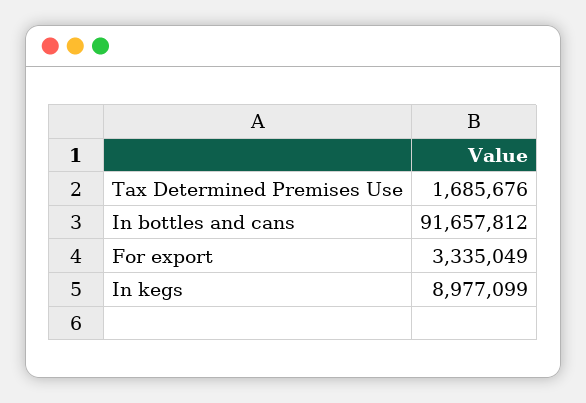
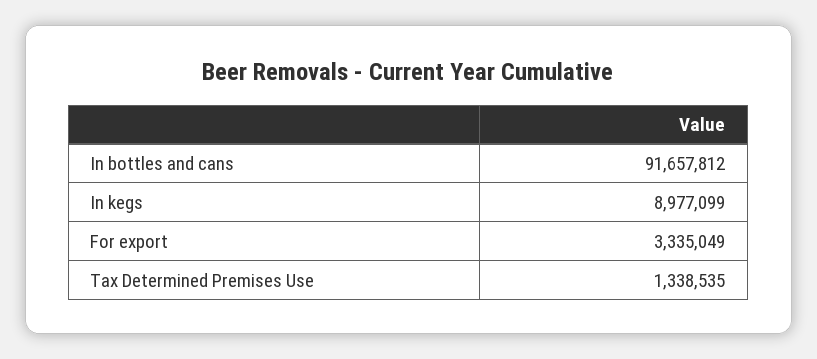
Tax Determined Premises Use: 1685676 -> 1338535

